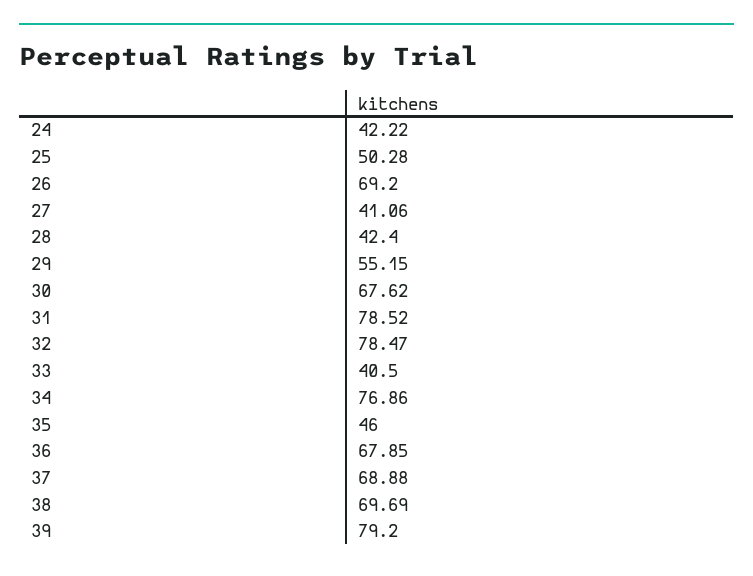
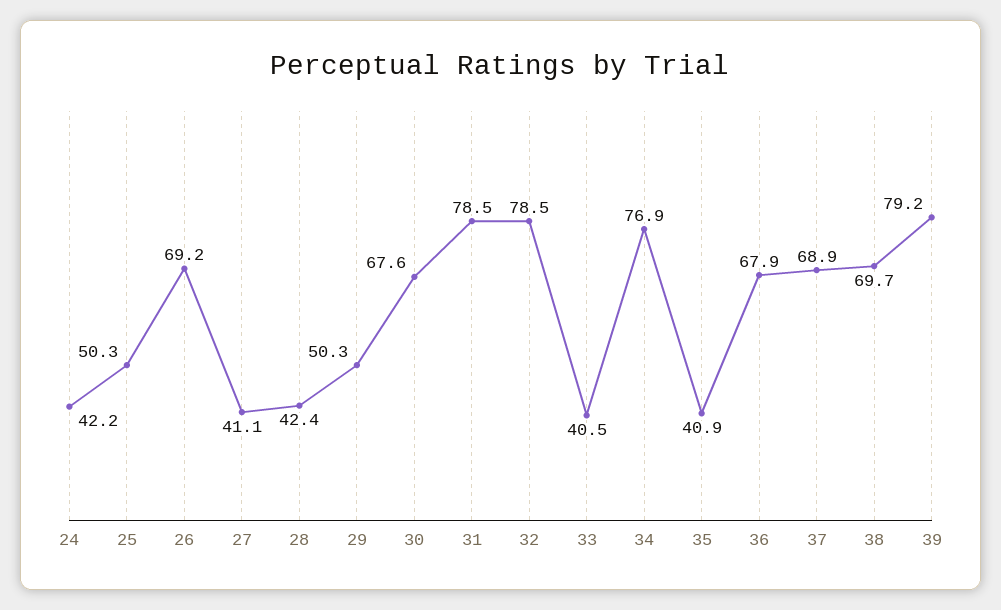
29: 55.15 -> 50.3
35: 46 -> 40.9

